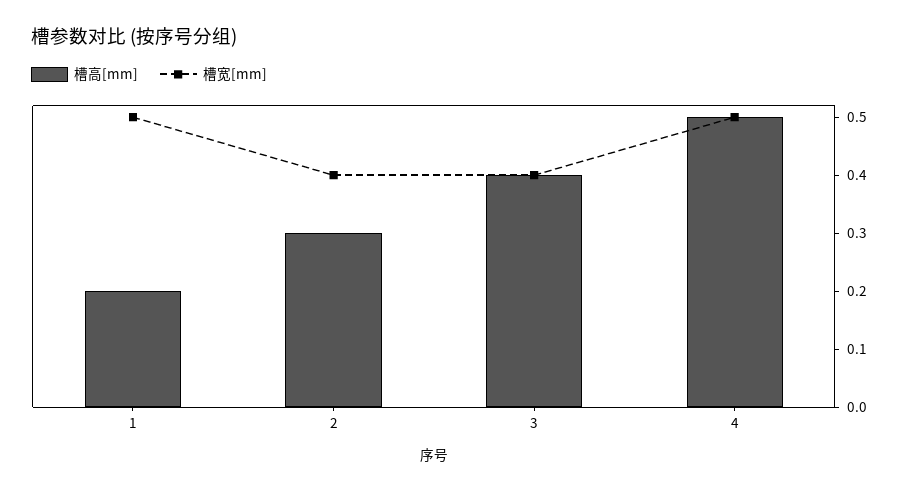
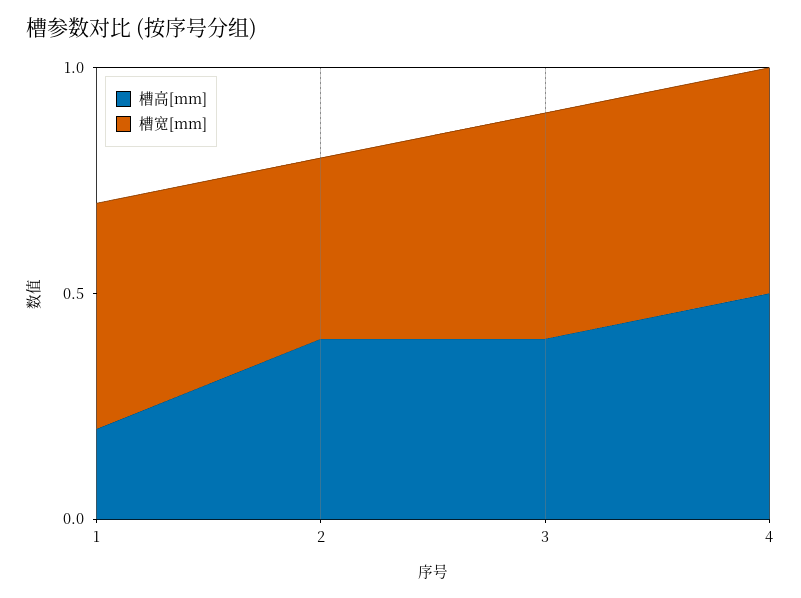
槽高[mm], 2: 0.3 -> 0.4
槽宽[mm], 3: 0.4 -> 0.5

